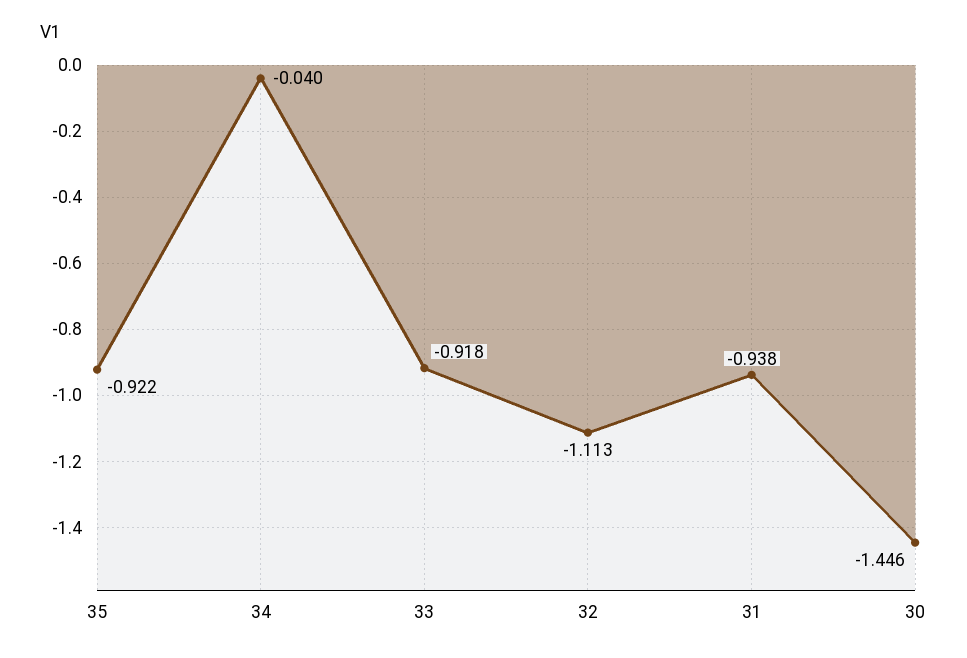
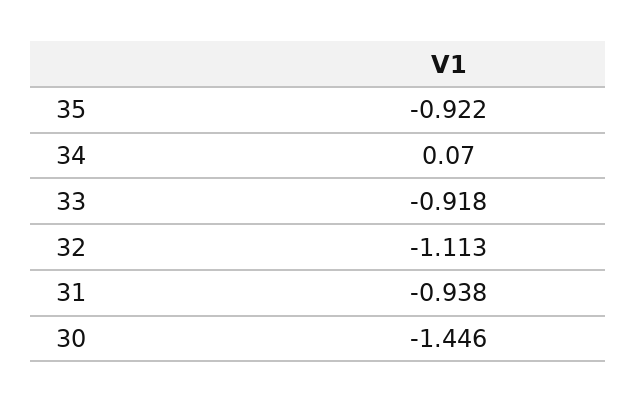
34: -0.04 -> 0.07

